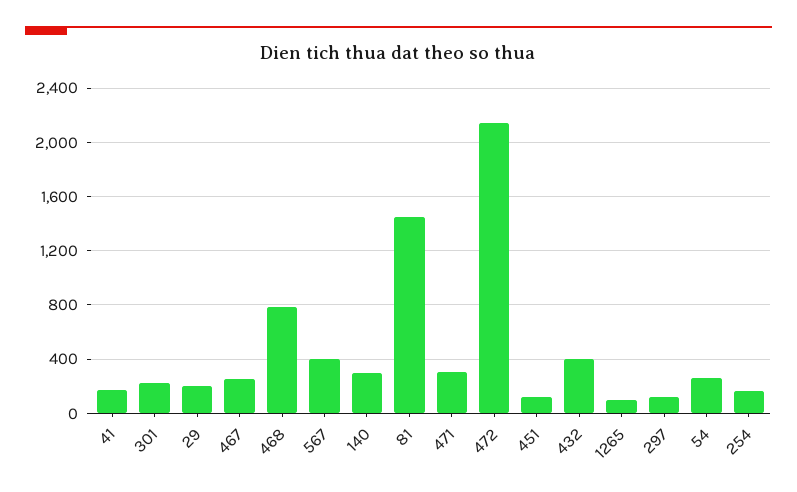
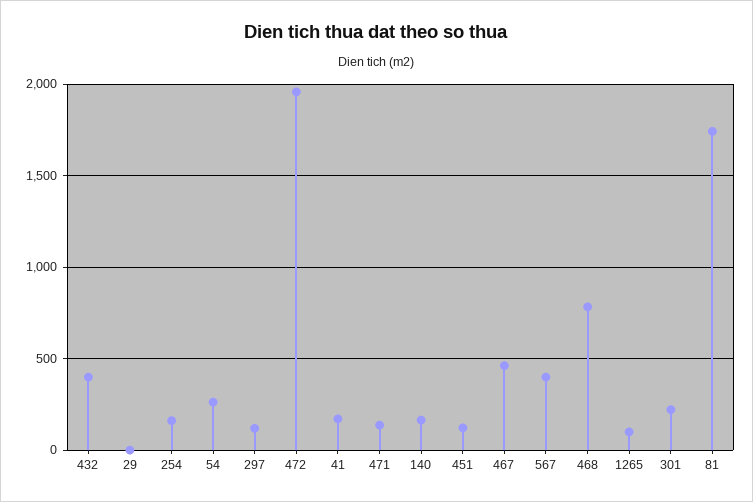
29: 200 -> 0
467: 250 -> 450
140: 300 -> 150
81: 1450 -> 1750
471: 300 -> 150
472: 2150 -> 1950

